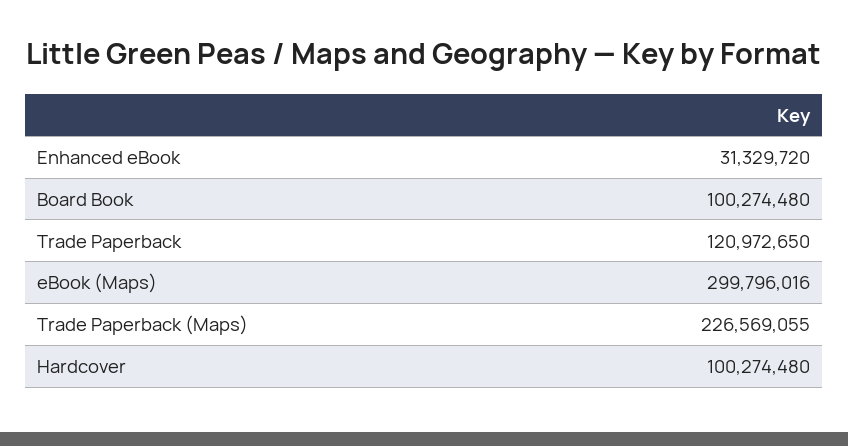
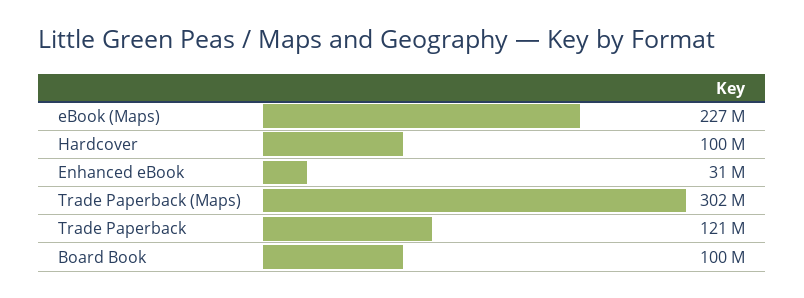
eBook (Maps): 299796016 -> 227000000
Trade Paperback (Maps): 226569055 -> 302000000

